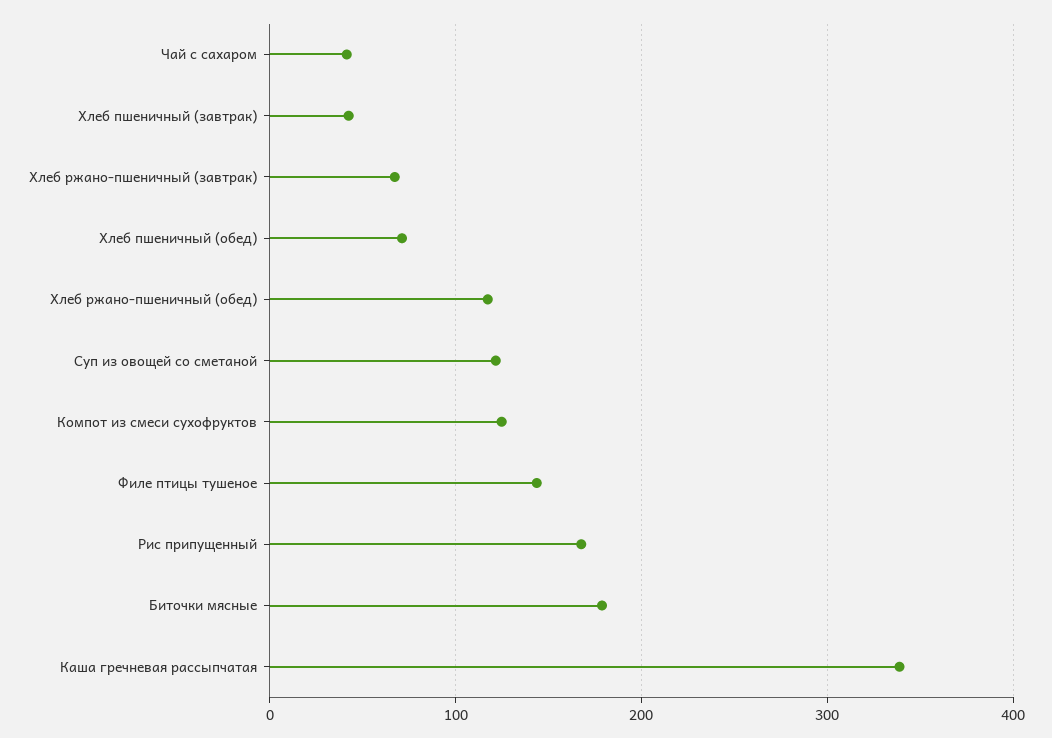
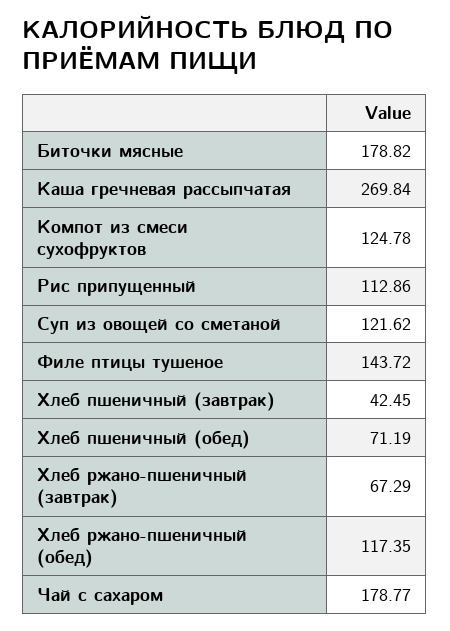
Чай с сахаром: 40 -> 178.77
Рис припущенный: 170 -> 112.86
Каша гречневая рассыпчатая: 340 -> 269.84

